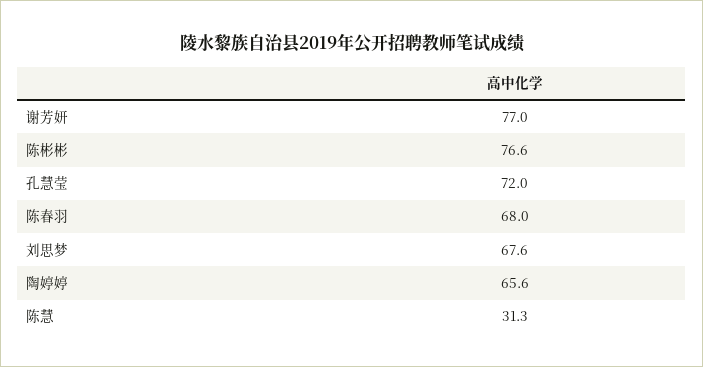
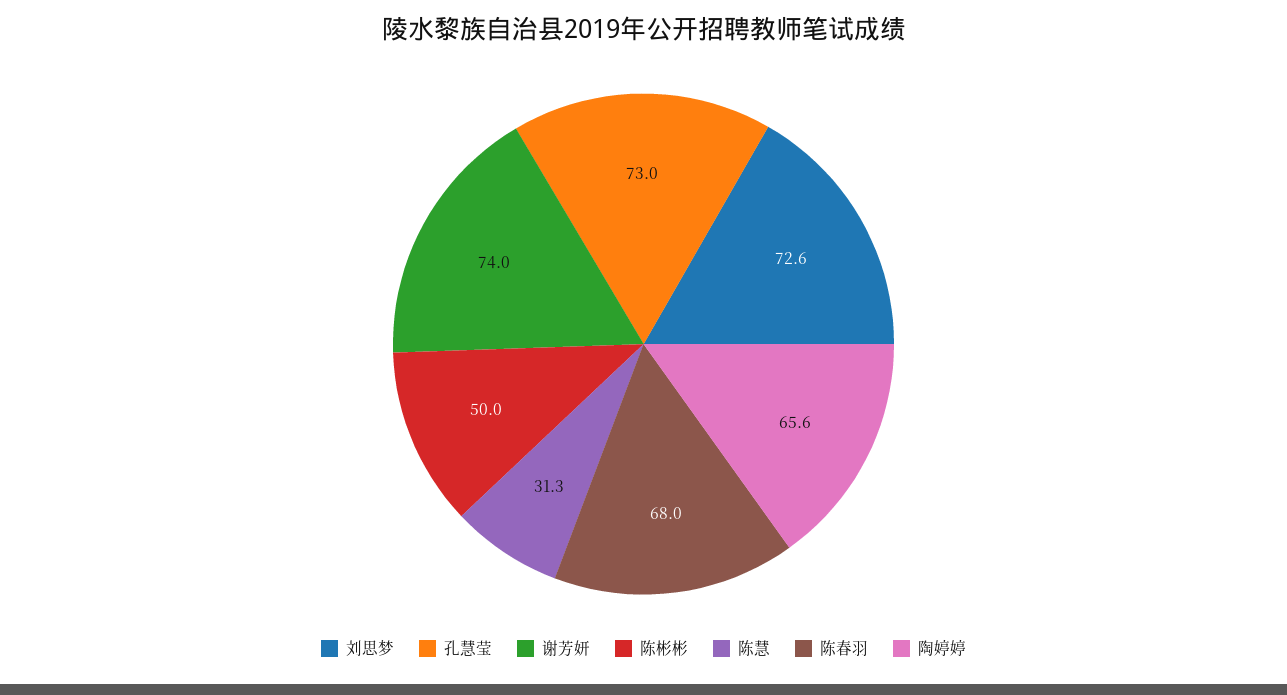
谢芳妍: 77 -> 74
陈彬彬: 76.6 -> 50
孔慧莹: 72 -> 73
刘思梦: 67.6 -> 72.6

